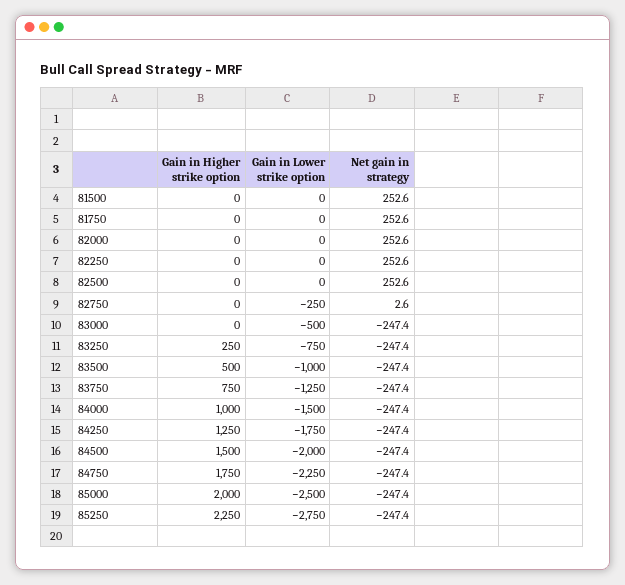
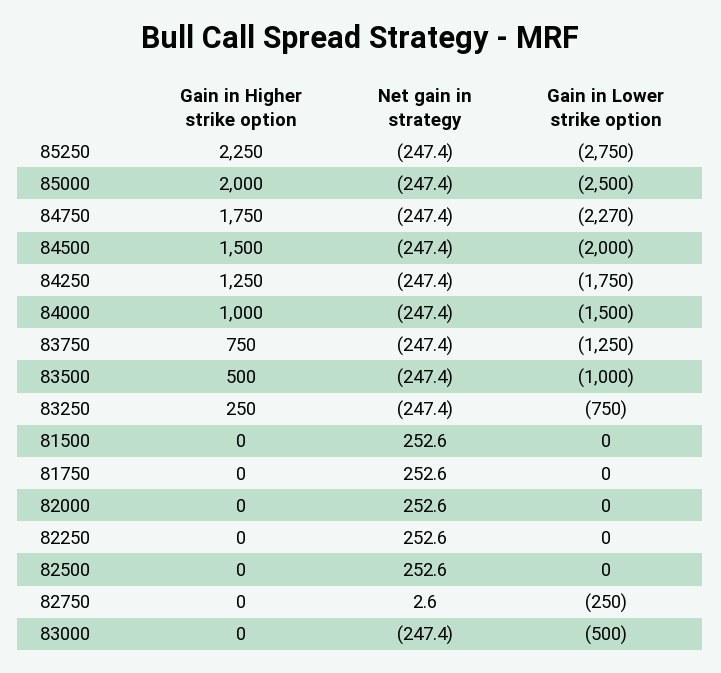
Gain in Lower strike option, 84750: -2250 -> -2270

